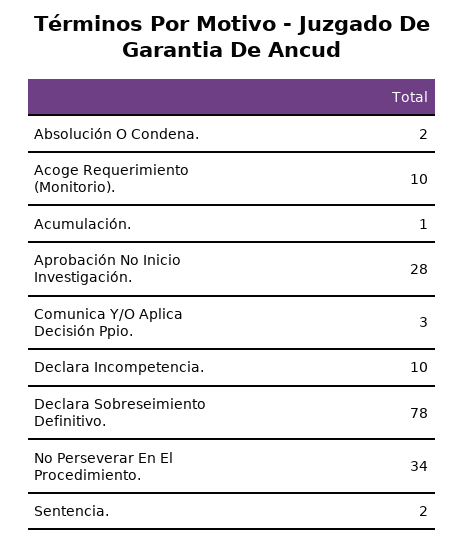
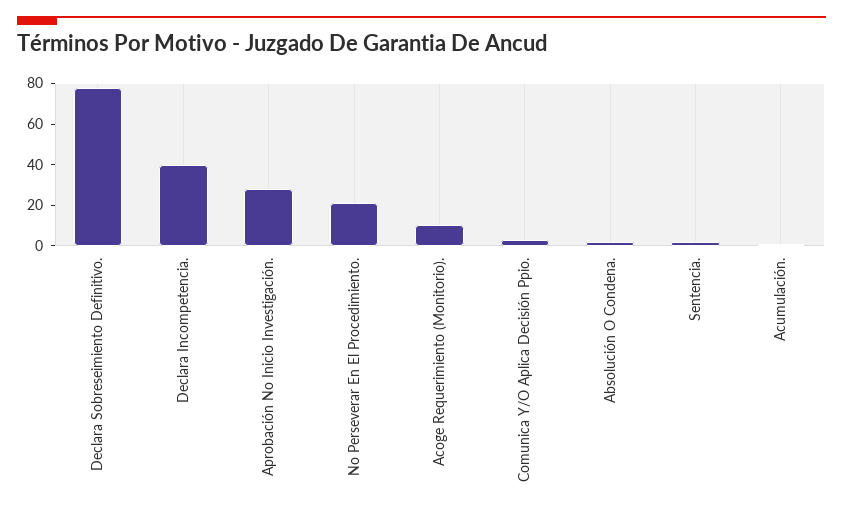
Declara Incompetencia.: 10 -> 40
No Perseverar En El Procedimiento.: 34 -> 20

